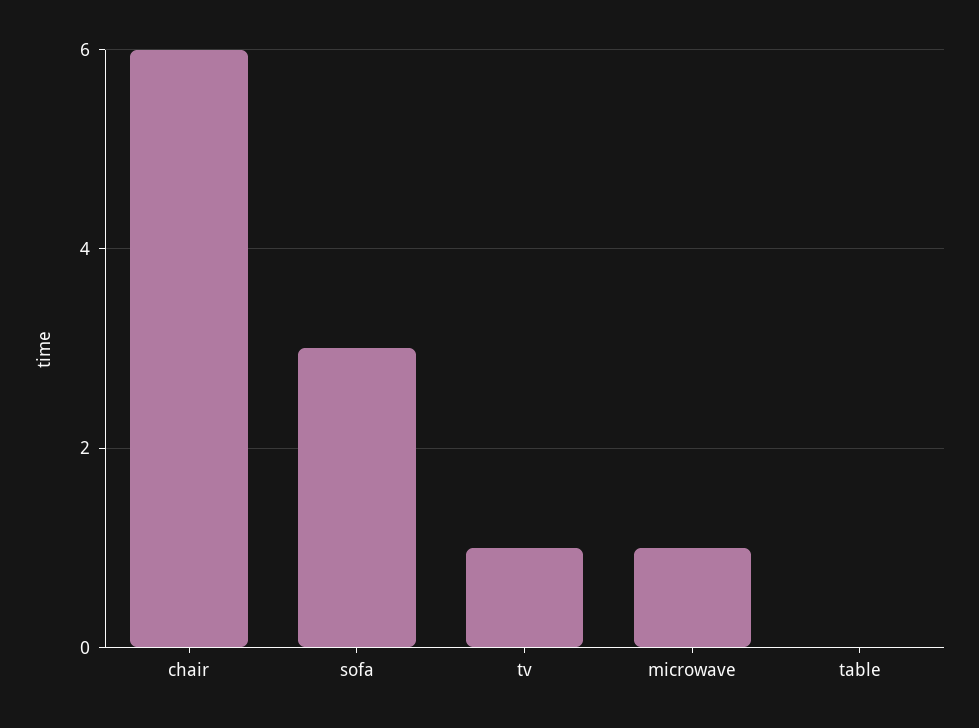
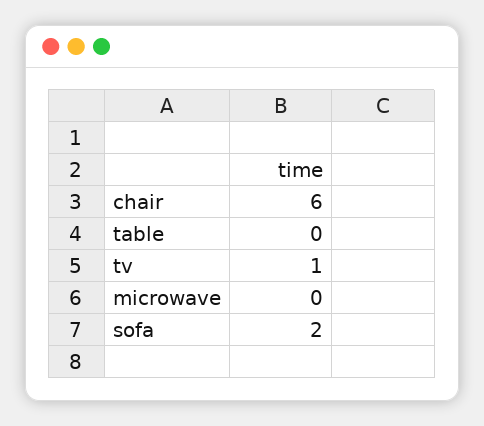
sofa: 3 -> 2
microwave: 1 -> 0

